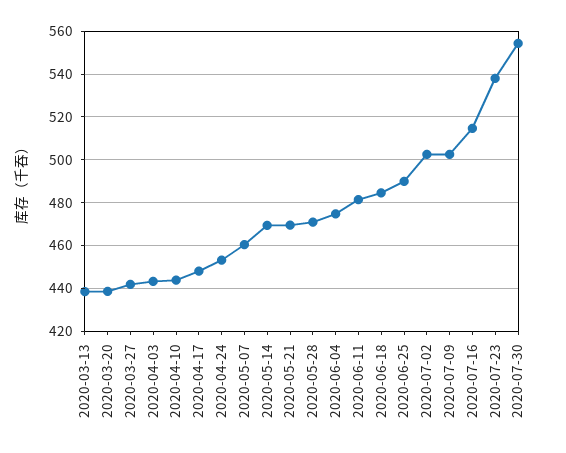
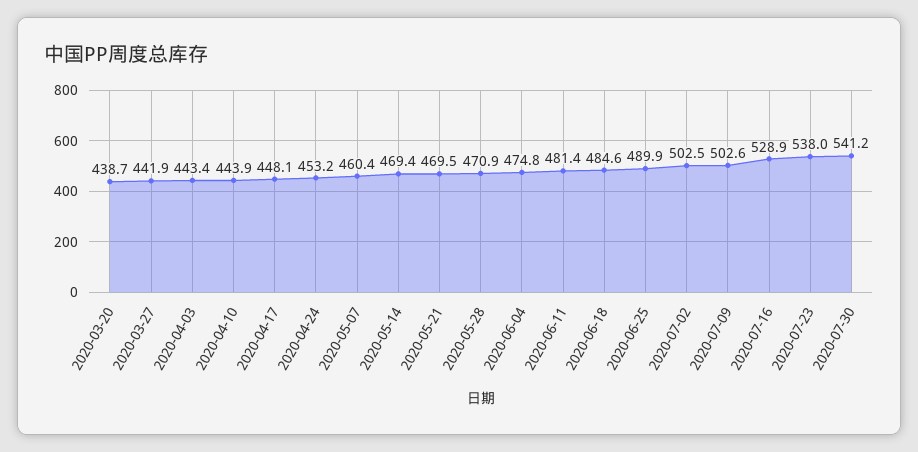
2020-03-13: 440 -> none
2020-07-16: 515 -> 528.9
2020-07-30: 555 -> 541.2

